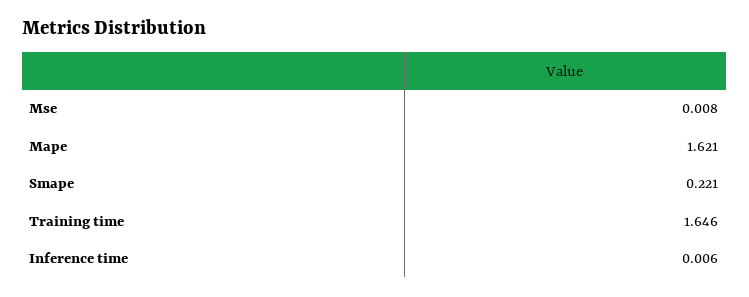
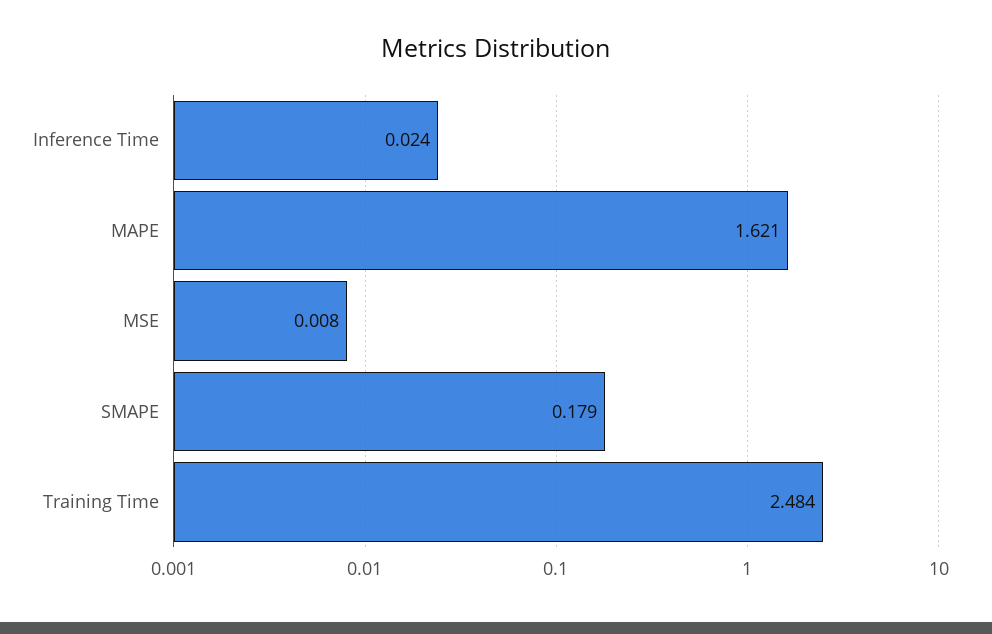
Smape: 0.221 -> 0.179
Training time: 1.646 -> 2.484
Inference time: 0.006 -> 0.024

